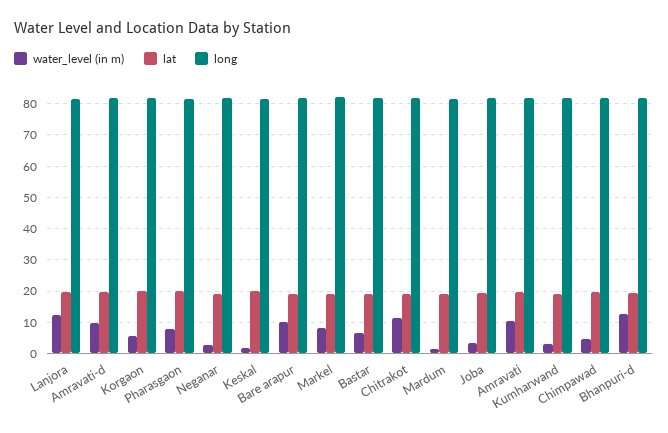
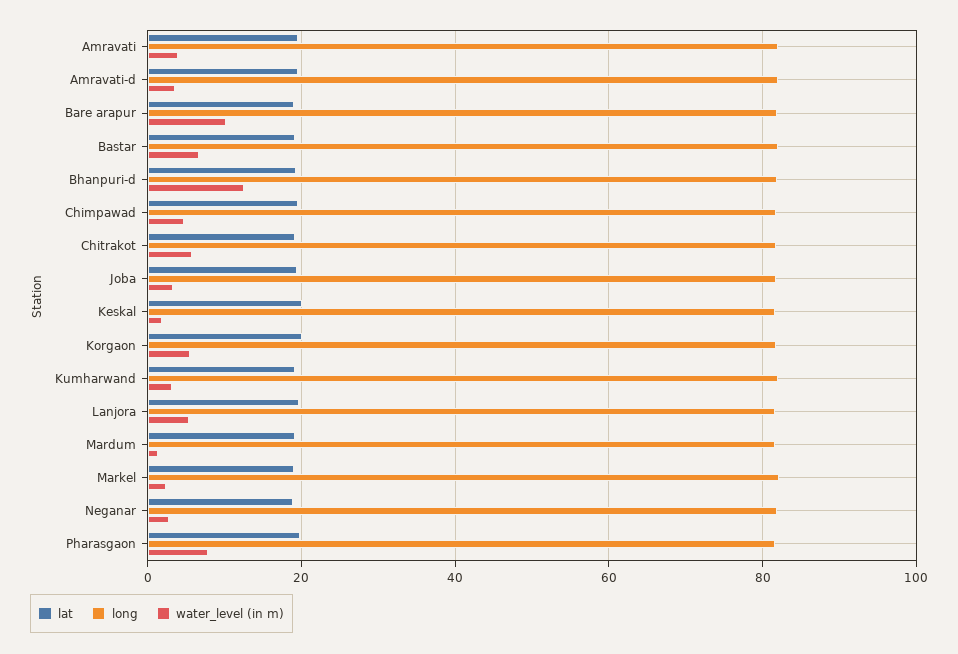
water_level (in m), Lanjora: 12 -> 6
water_level (in m), Amravati-d: 10 -> 4
water_level (in m), Markel: 8 -> 2
water_level (in m), Chitrakot: 12 -> 6
water_level (in m), Amravati: 10 -> 4

